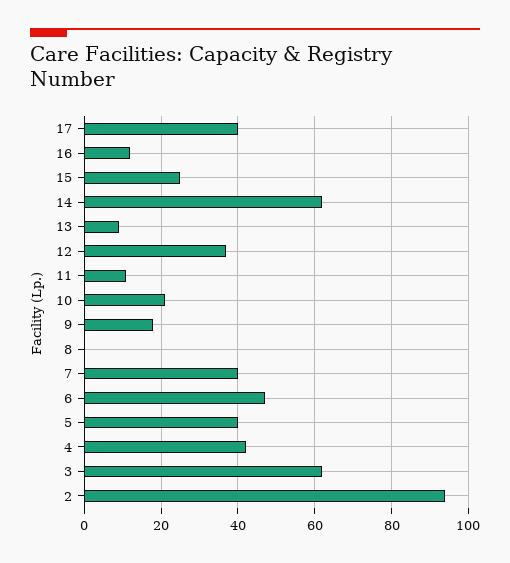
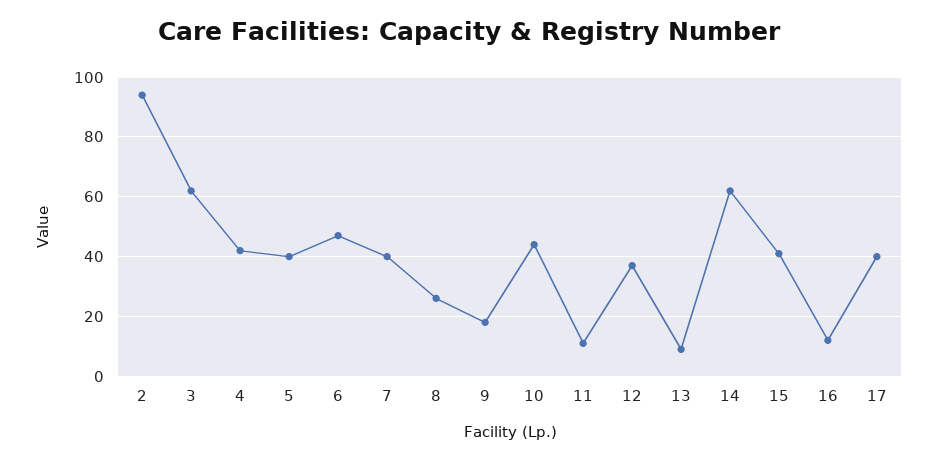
15: 25 -> 40
10: 20 -> 45
8: 0 -> 25

